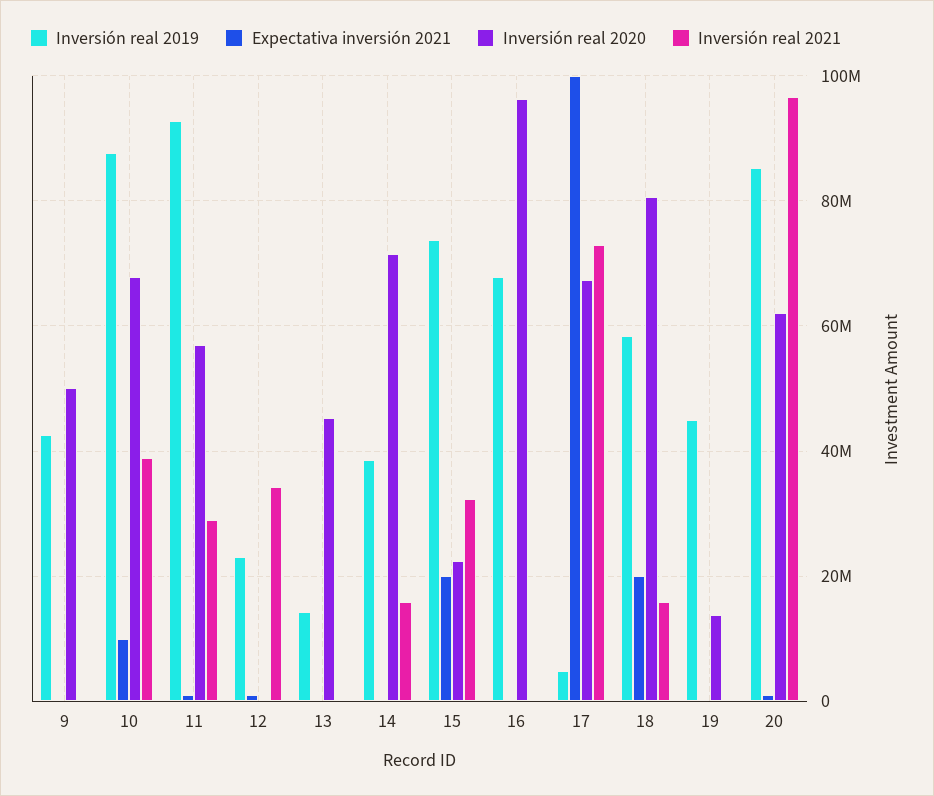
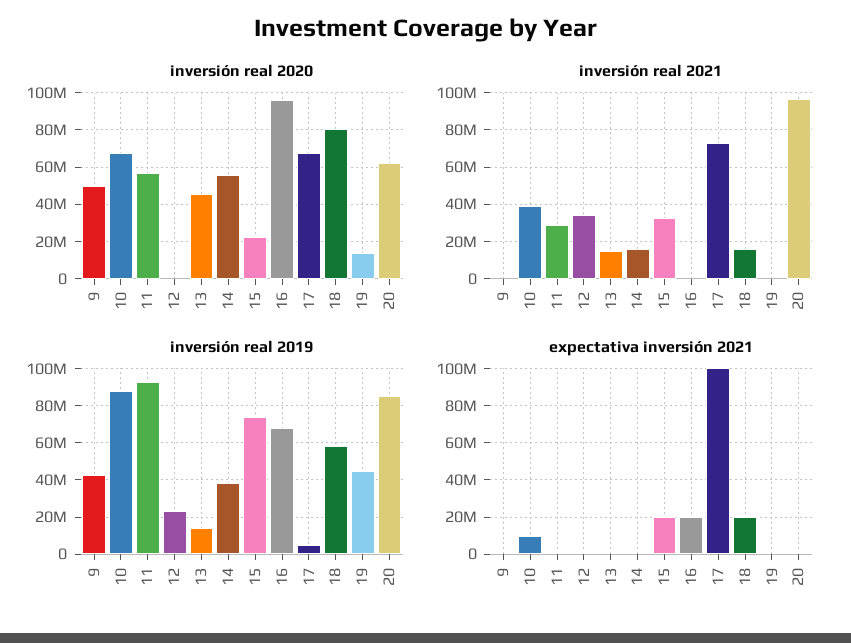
Inversión real 2021, 13: 0 -> 15000000
Inversión real 2020, 14: 72000000 -> 55000000
Expectativa inversión 2021, 16: 0 -> 20000000

